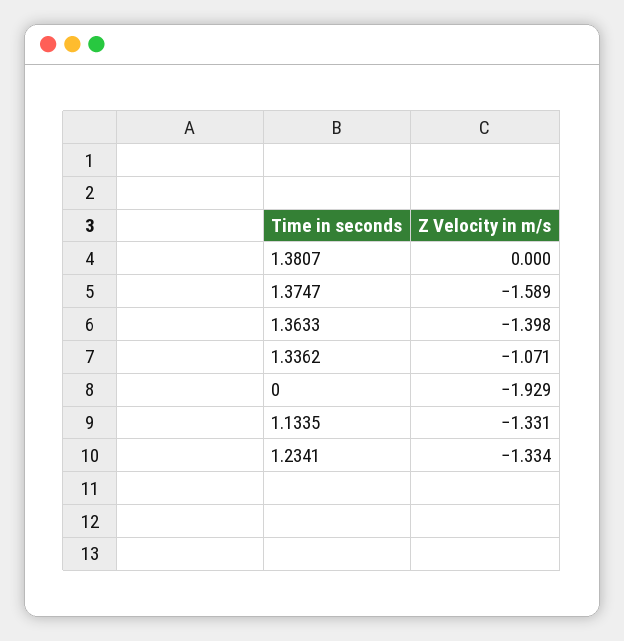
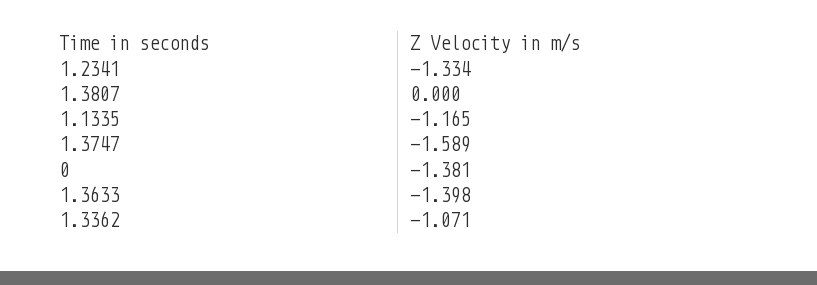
0: -1.929 -> -1.381
1.1335: -1.331 -> -1.165

